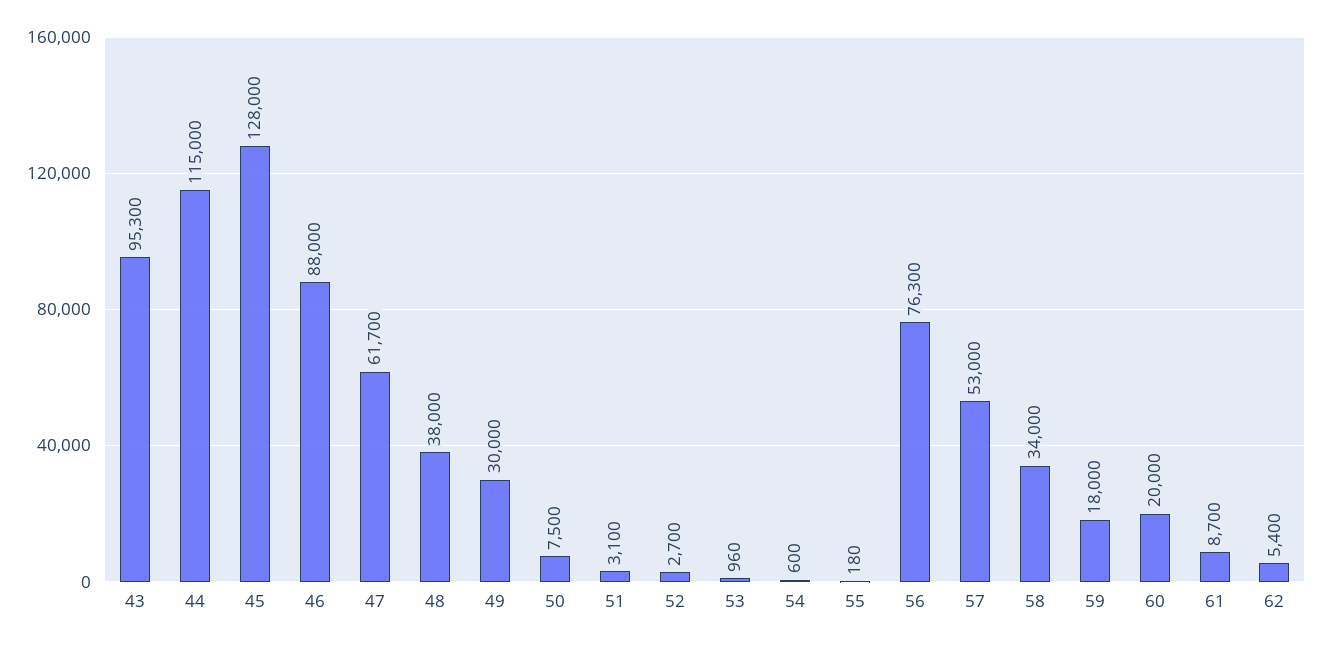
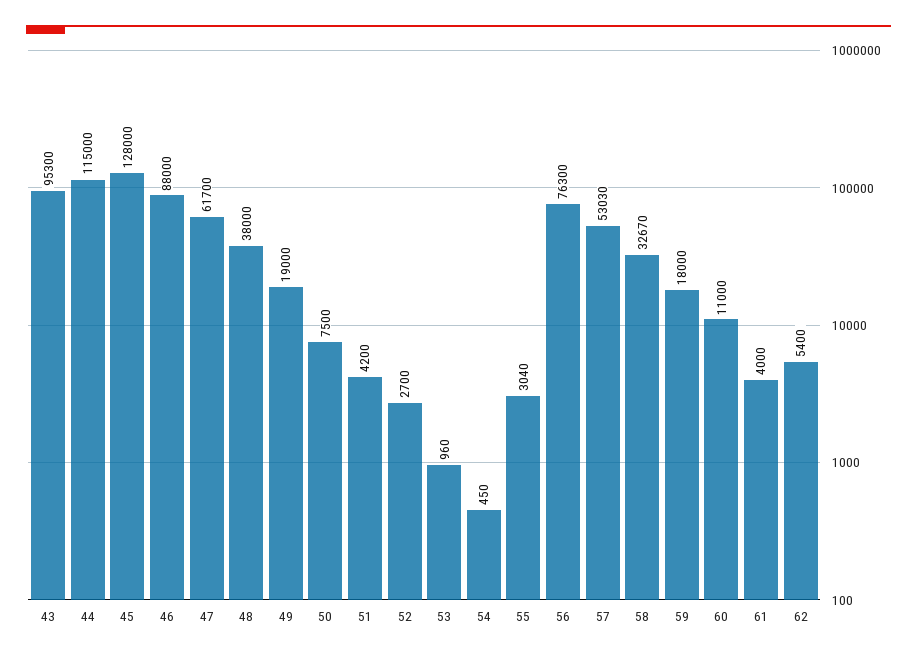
49: 30000 -> 19000
51: 3100 -> 4200
54: 600 -> 450
55: 180 -> 3040
57: 53000 -> 53030
58: 34000 -> 32670
60: 20000 -> 11000
61: 8700 -> 4000

